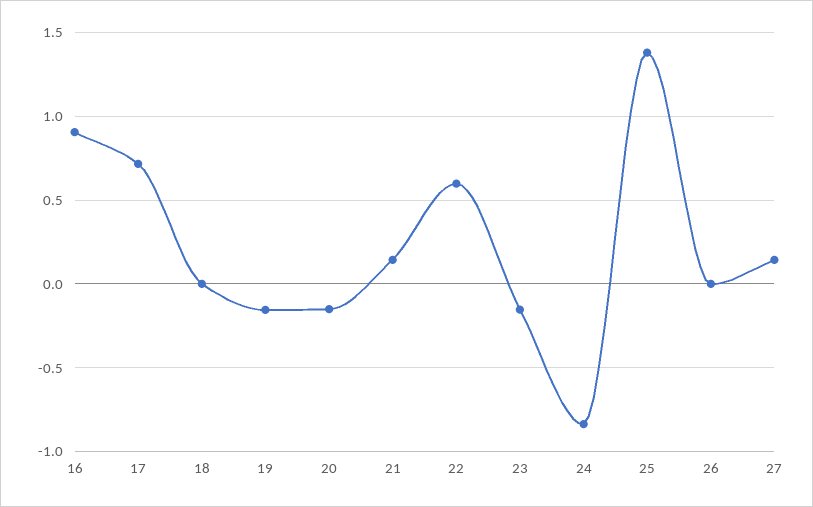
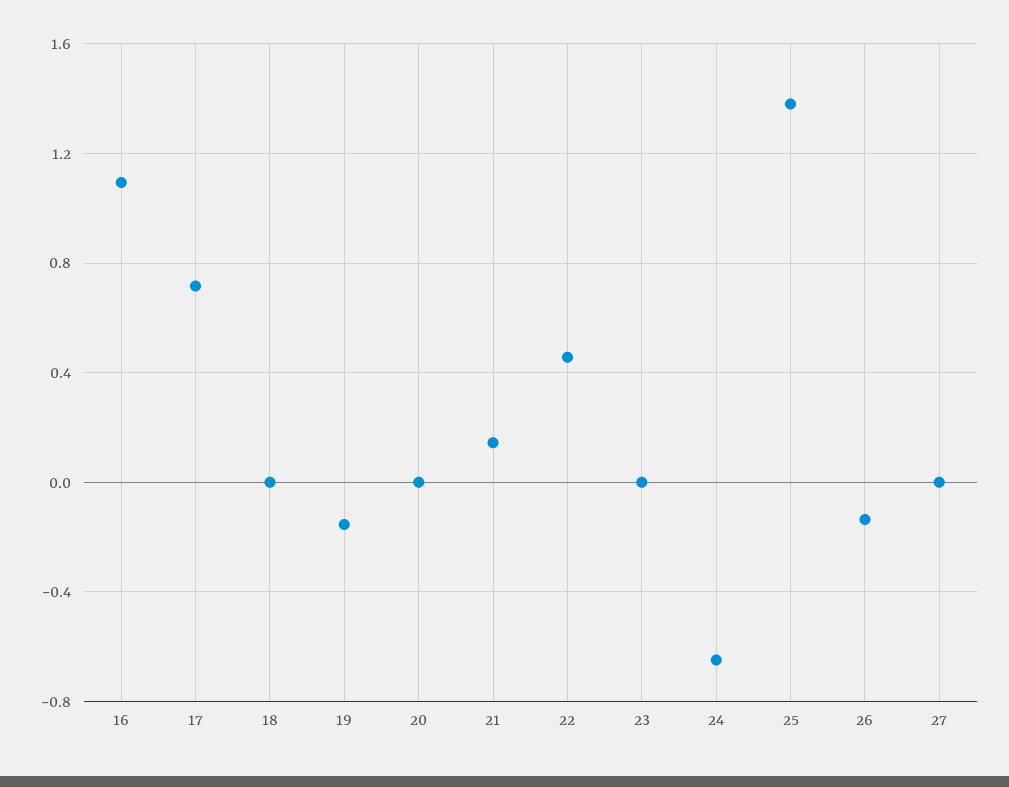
16: 0.9 -> 1.1
20: -0.15 -> 0
22: 0.6 -> 0.45
23: -0.15 -> 0
24: -0.85 -> -0.65
26: 0 -> -0.15
27: 0.15 -> 0

